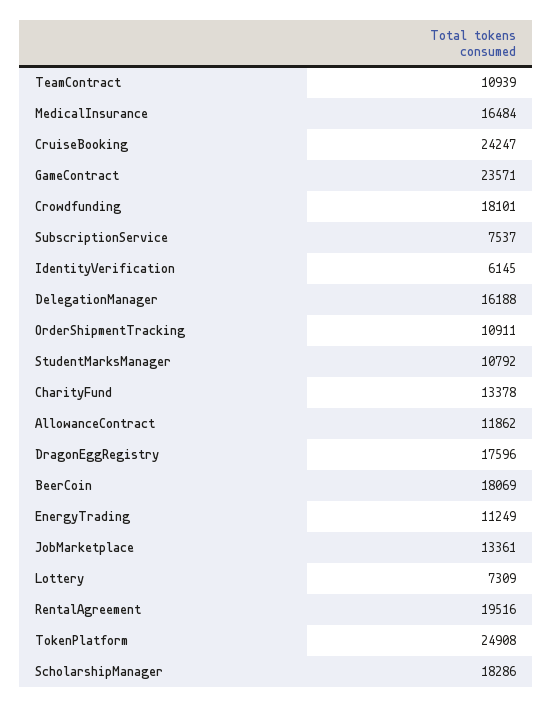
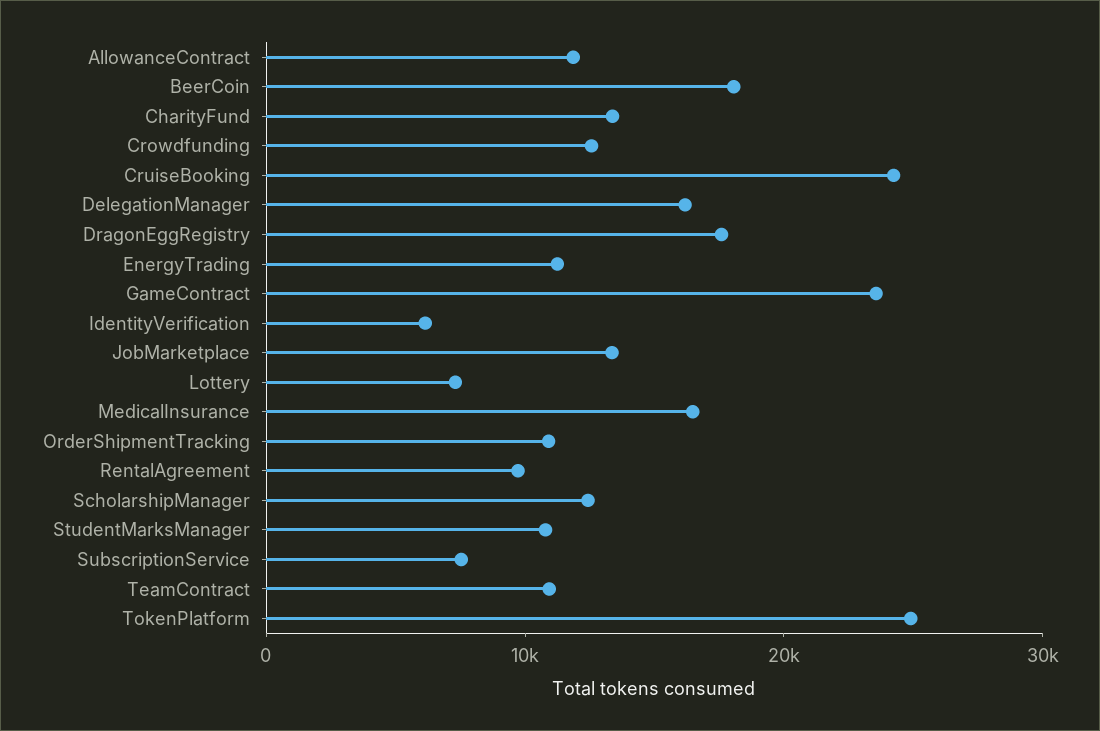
Crowdfunding: 18101 -> 12000
RentalAgreement: 19516 -> 10000
ScholarshipManager: 18286 -> 12000

